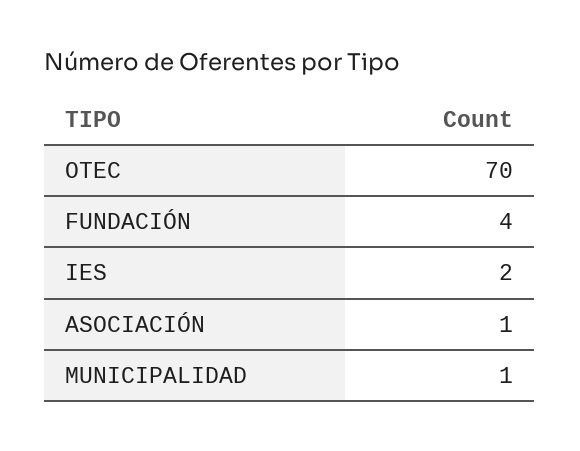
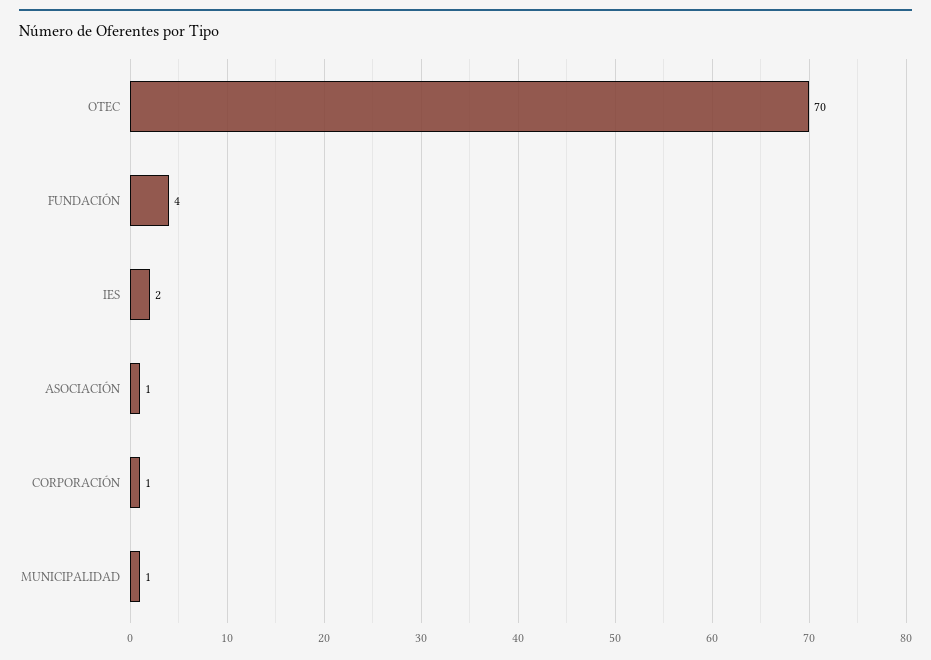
CORPORACIÓN: none -> 1

